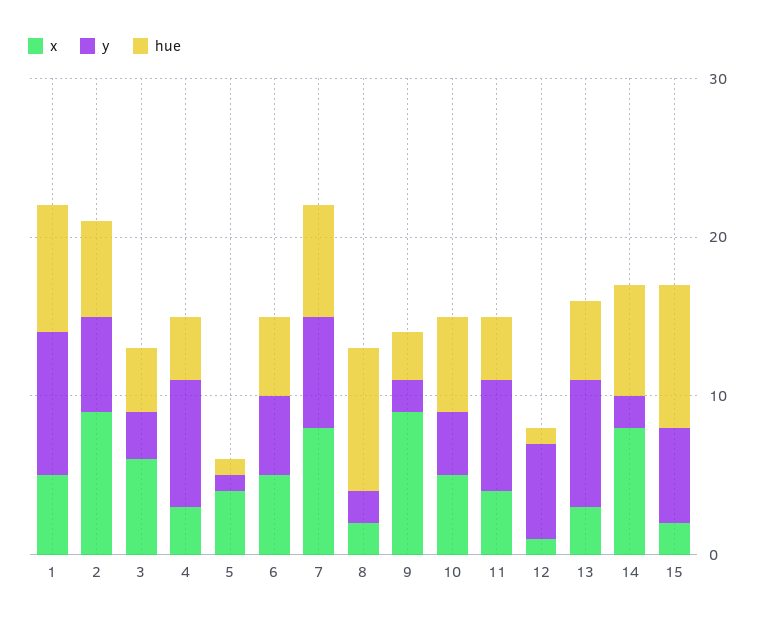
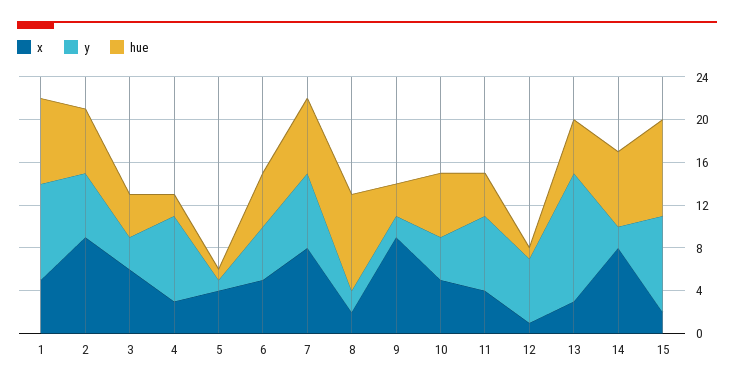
hue, 4: 4 -> 2
y, 13: 8 -> 12
y, 15: 6 -> 9

